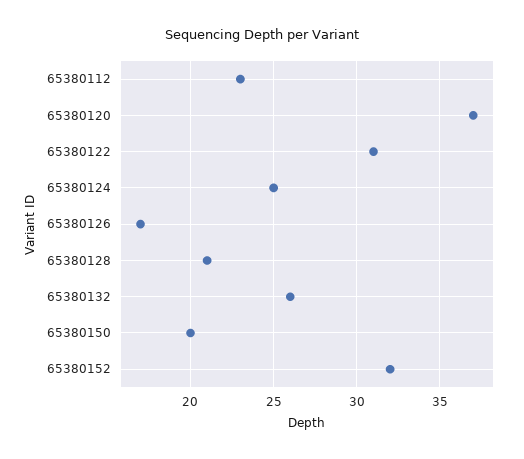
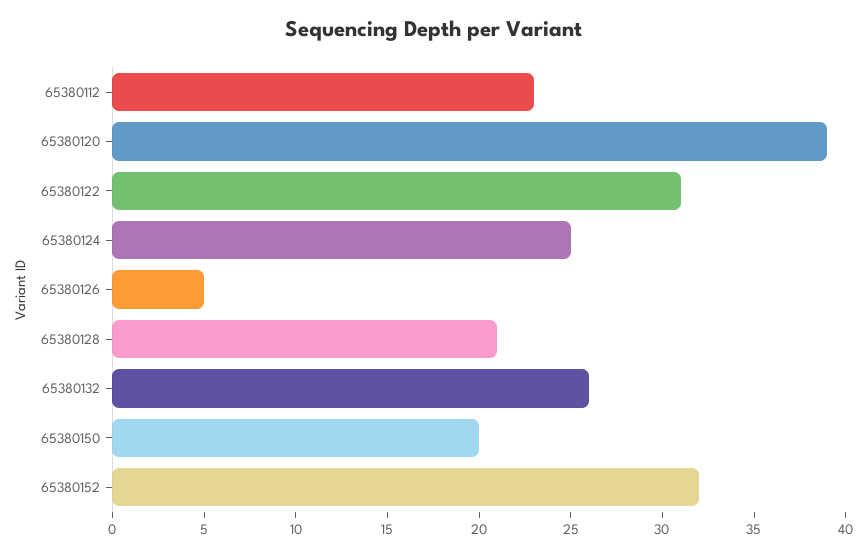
65380120: 37 -> 39
65380126: 17 -> 5

